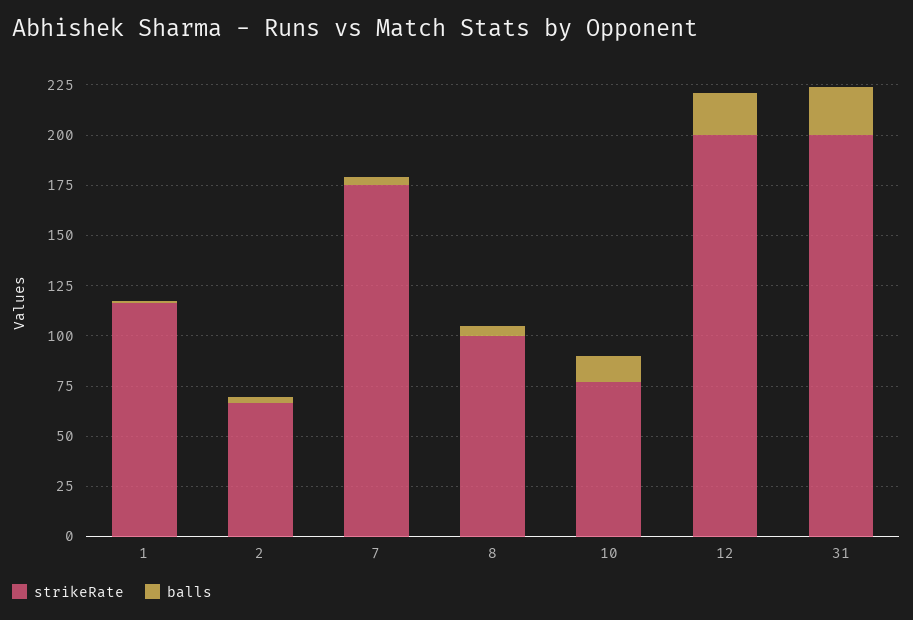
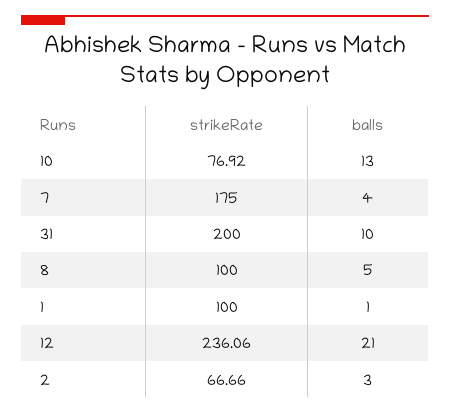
strikeRate, 1: 115 -> 100
strikeRate, 12: 200 -> 236.06
balls, 31: 25 -> 10

